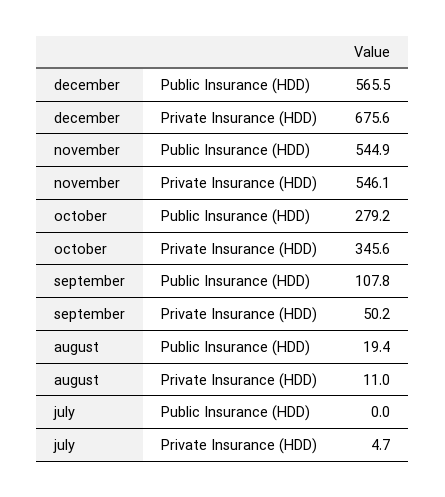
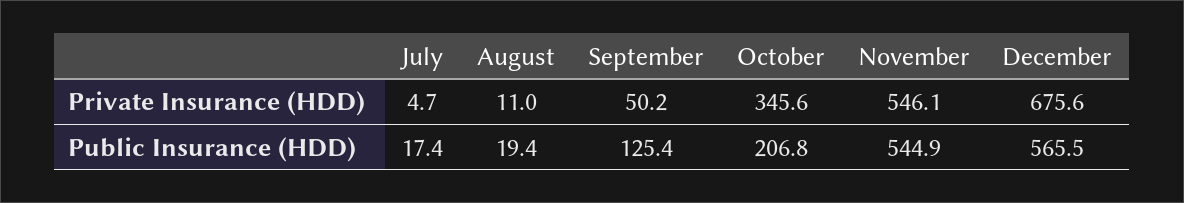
october, Public Insurance (HDD): 279.2 -> 206.8
september, Public Insurance (HDD): 107.8 -> 125.4
july, Public Insurance (HDD): 0 -> 17.4

